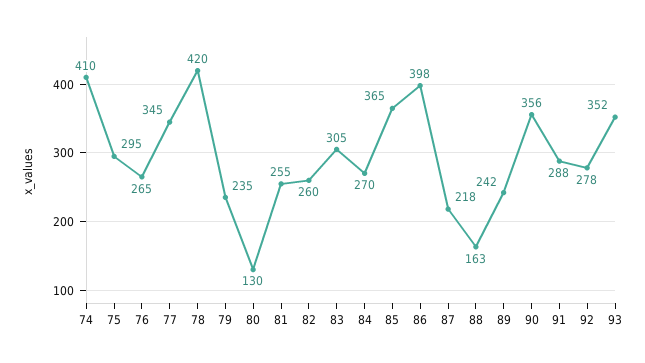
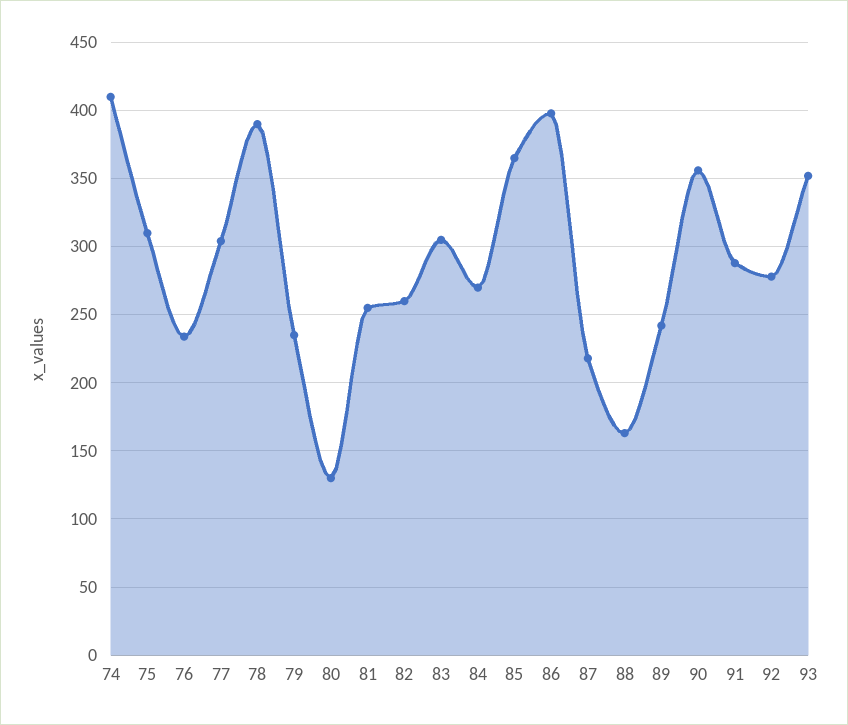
75: 295 -> 310
76: 265 -> 235
77: 345 -> 305
78: 420 -> 390

